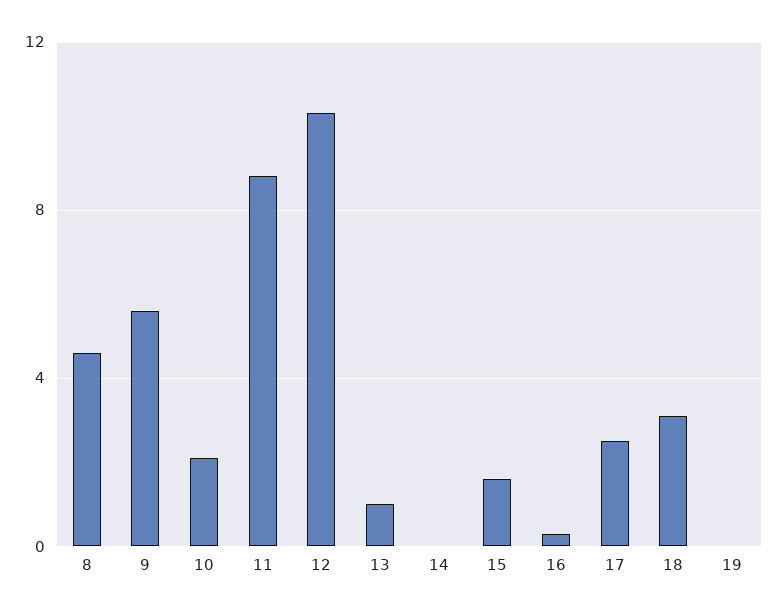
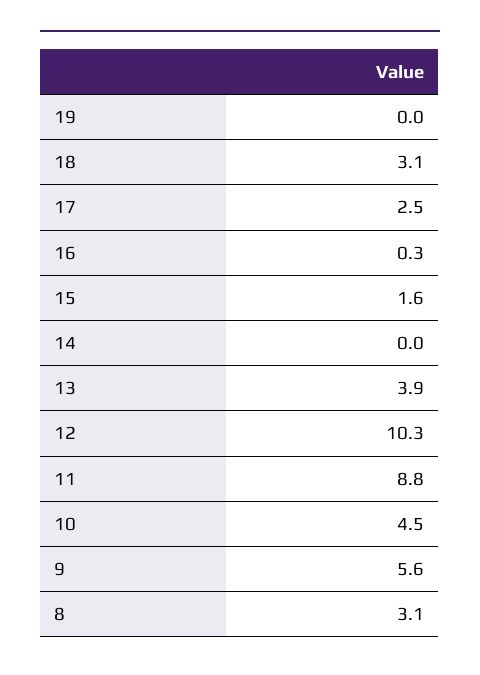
8: 4.5 -> 3.1
10: 2 -> 4.5
13: 1 -> 3.9

